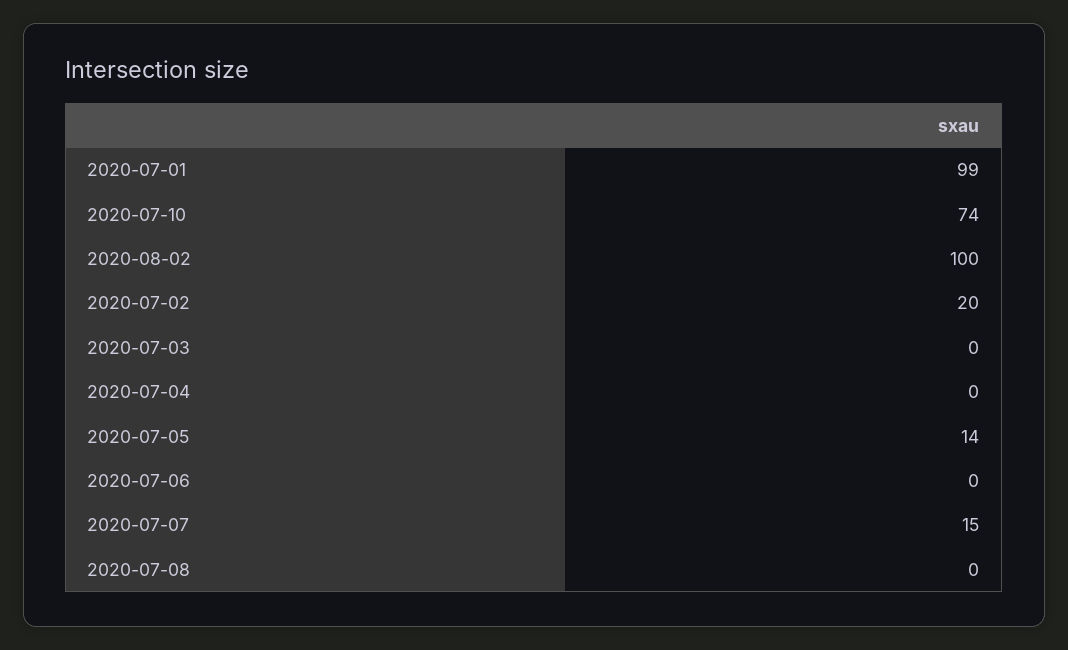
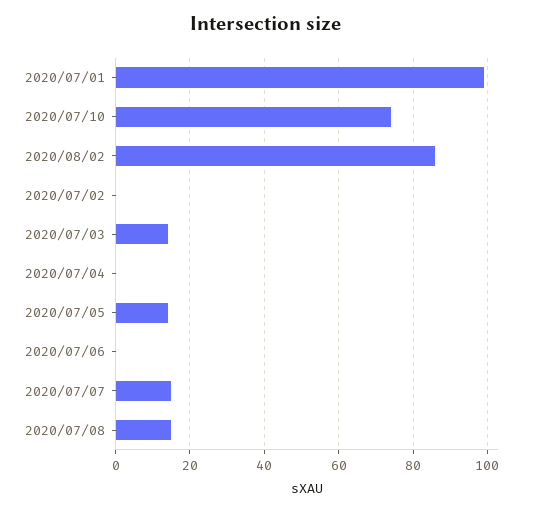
2020-08-02: 100 -> 85
2020-07-02: 20 -> 0
2020-07-03: 0 -> 15
2020-07-08: 0 -> 15

